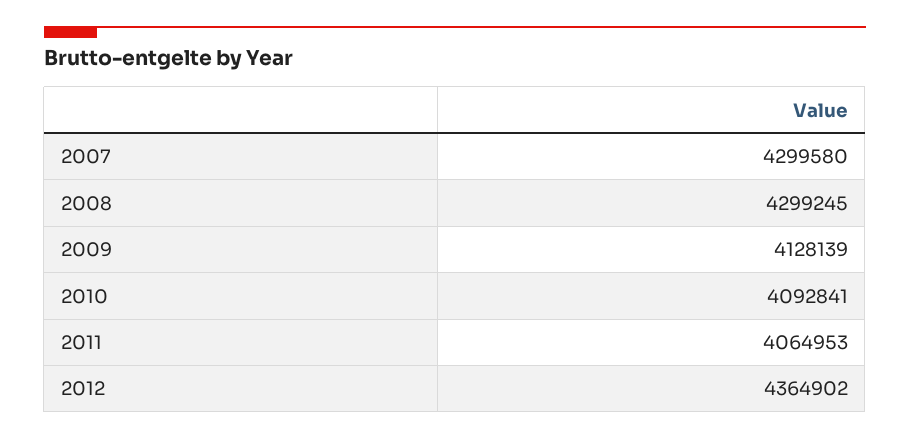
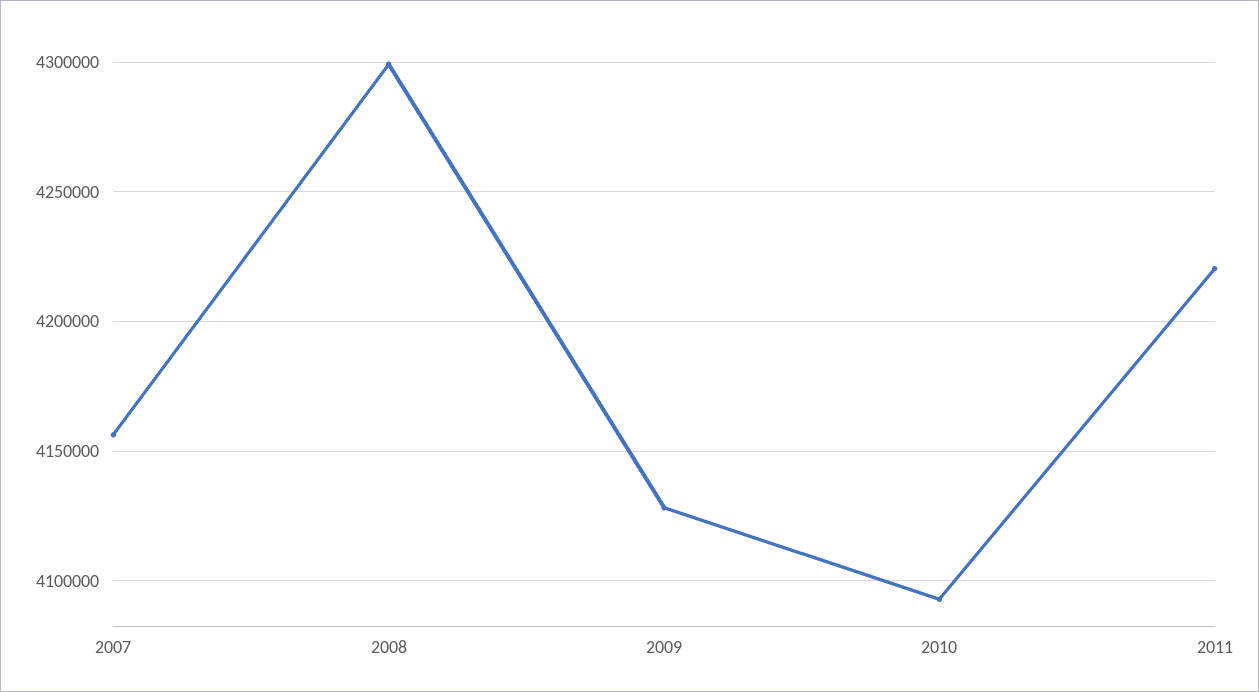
2007: 4299580 -> 4155000
2011: 4064953 -> 4220000
2012: 4364902 -> none

